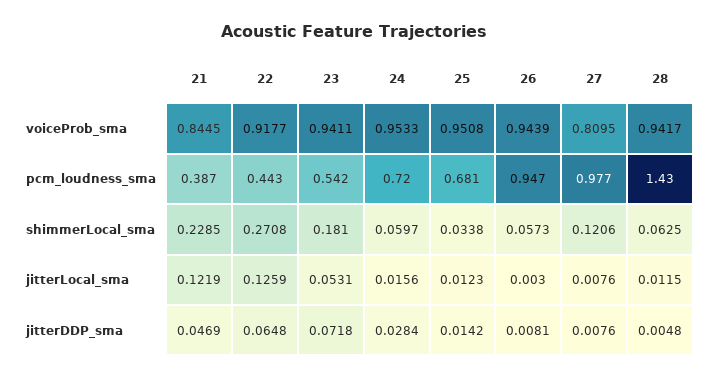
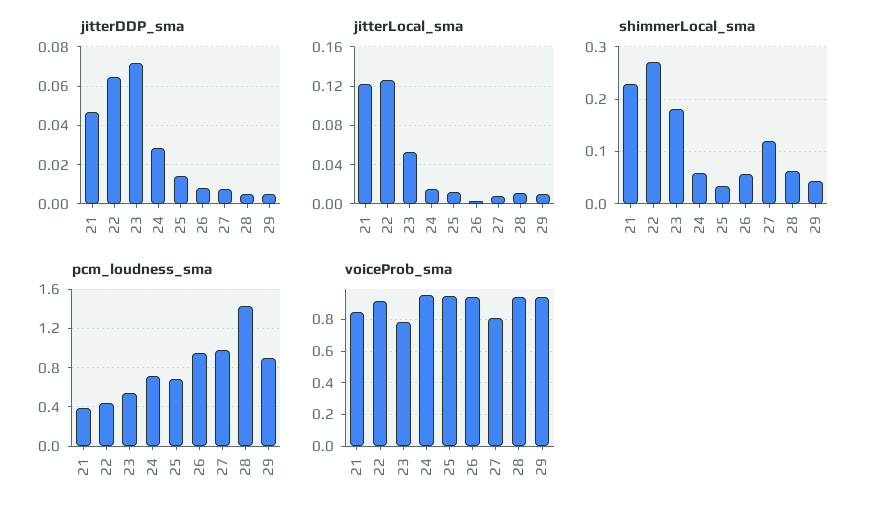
voiceProb_sma, 23: 0.9411 -> 0.8
jitterDDP_sma, 29: none -> 0.005
jitterLocal_sma, 29: none -> 0.01
shimmerLocal_sma, 29: none -> 0.04
pcm_loudness_sma, 29: none -> 0.9
voiceProb_sma, 29: none -> 0.95

